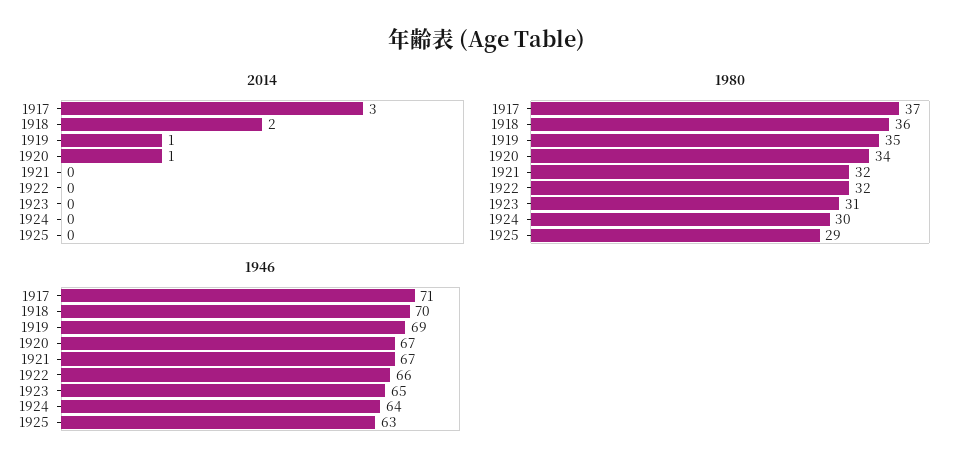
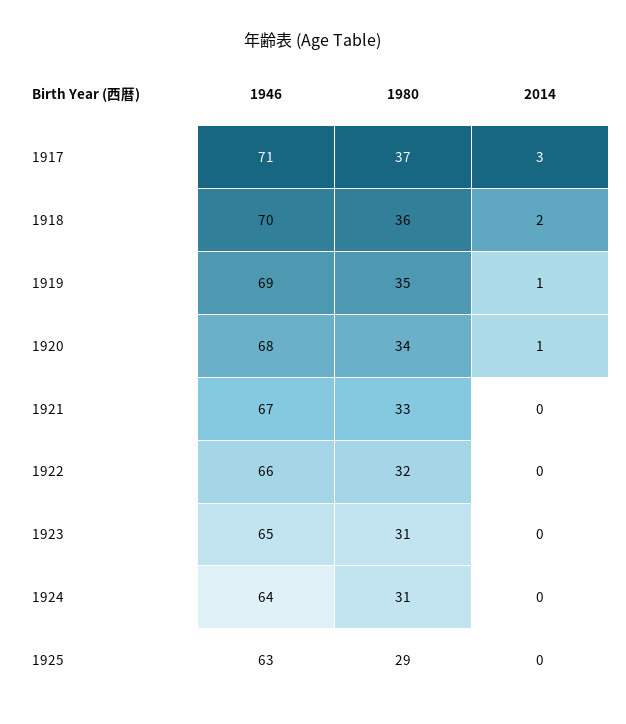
1980, 1921: 32 -> 33
1980, 1924: 30 -> 31
1946, 1920: 67 -> 68

